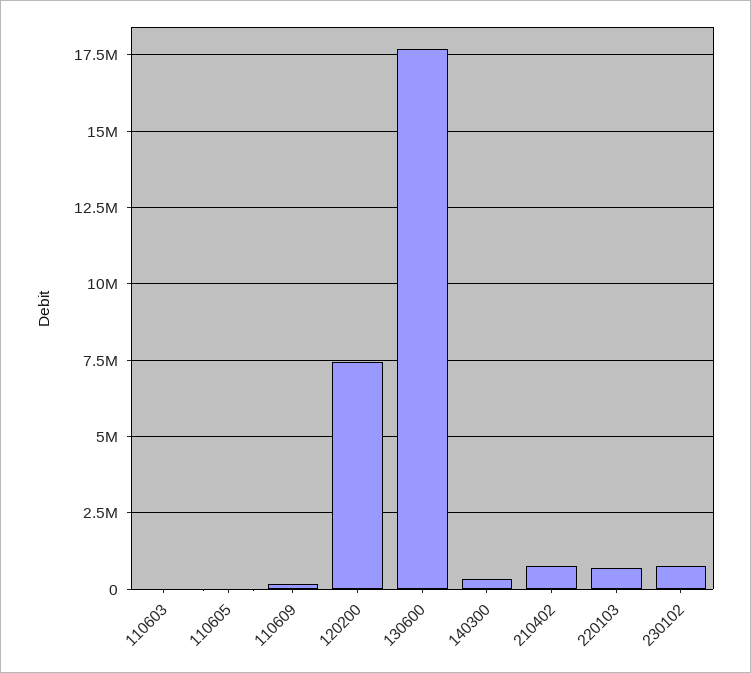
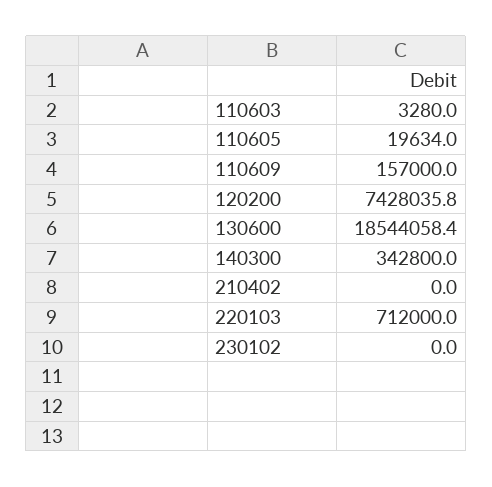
130600: 17750000 -> 18544058.4
210402: 750000 -> 0
230102: 750000 -> 0

